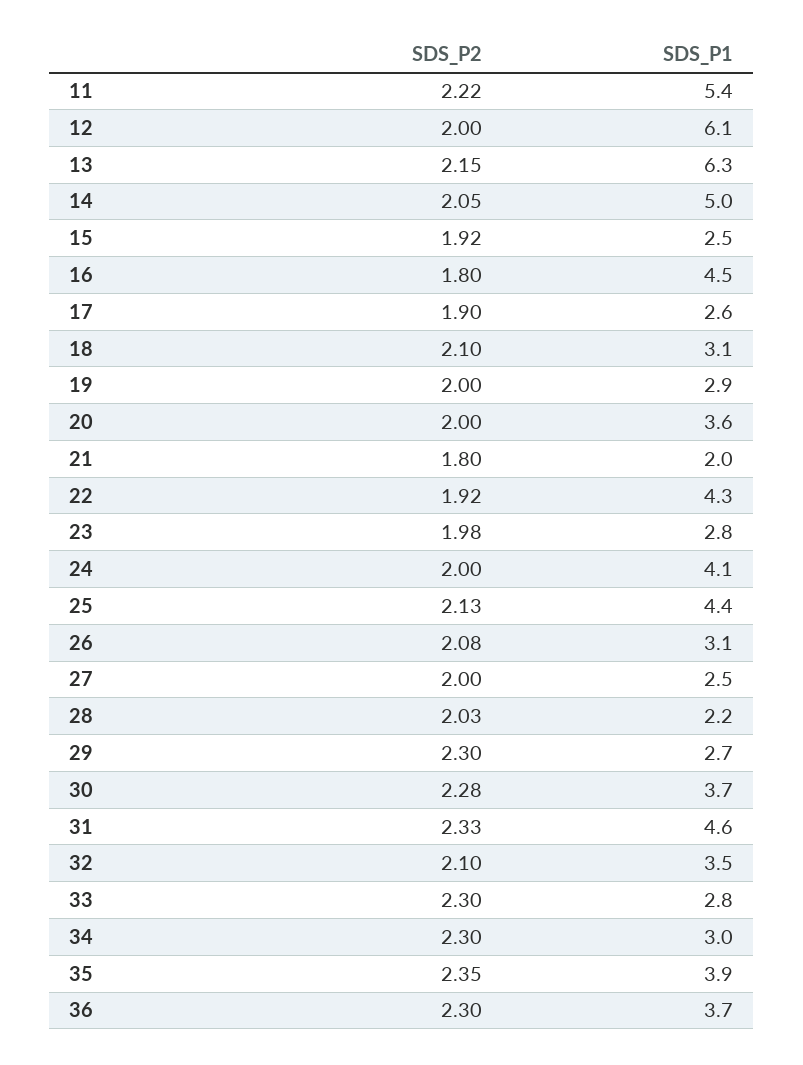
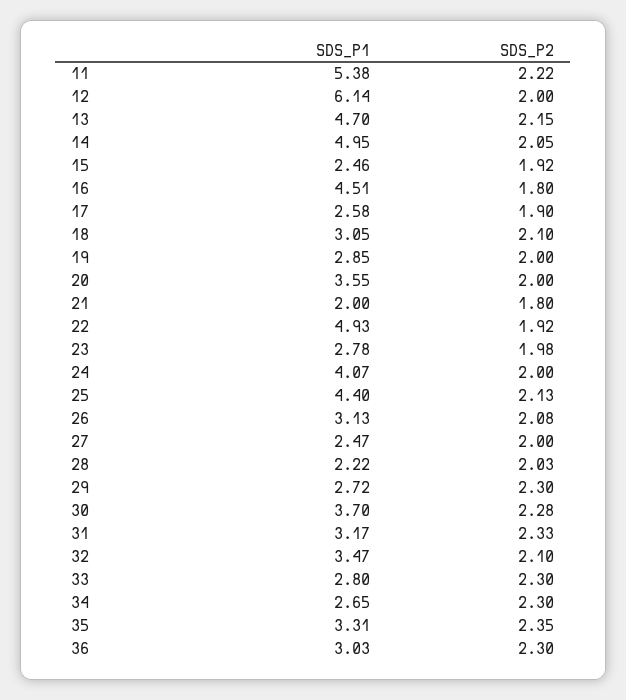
SDS_P1, 13: 6.3 -> 4.7
SDS_P1, 22: 4.3 -> 4.93
SDS_P1, 31: 4.6 -> 3.17
SDS_P1, 34: 3 -> 2.65
SDS_P1, 35: 3.9 -> 3.31
SDS_P1, 36: 3.7 -> 3.03

